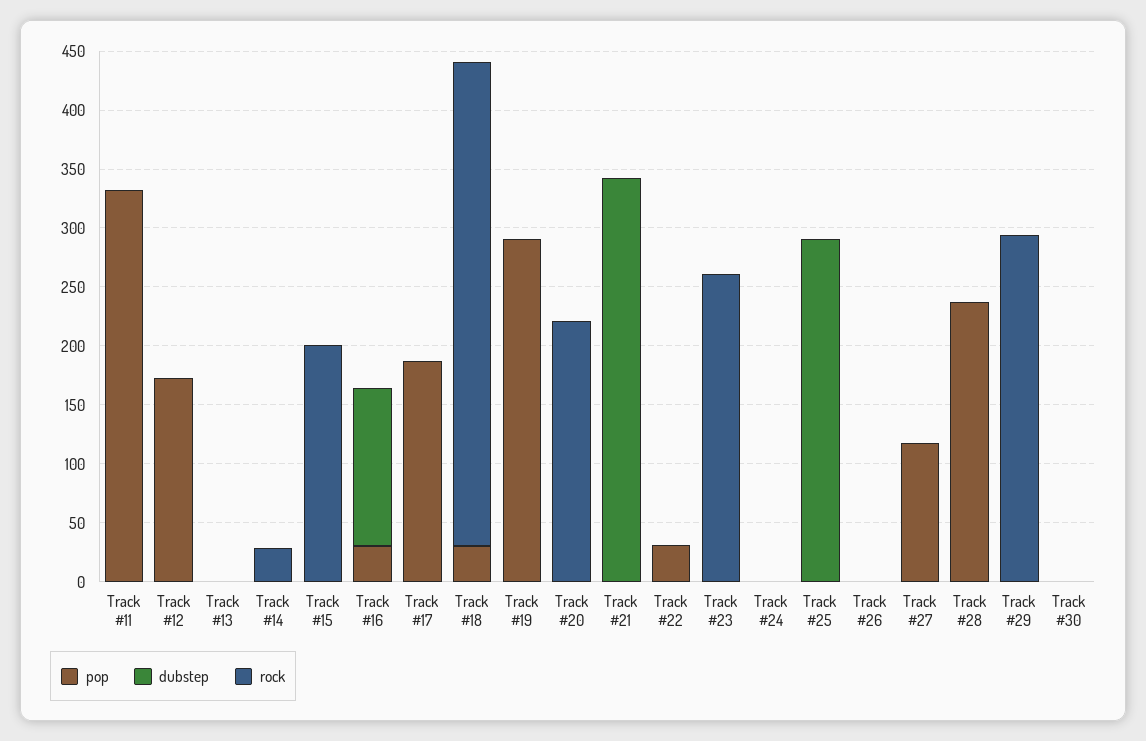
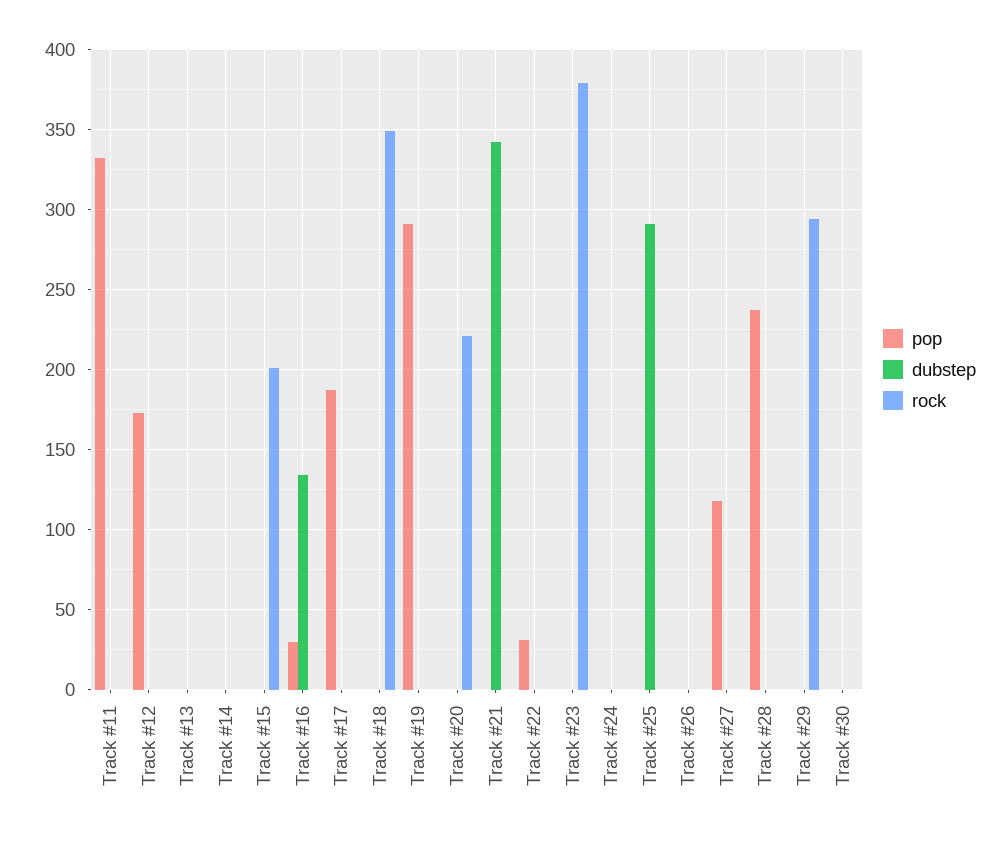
rock, Track #14: 30 -> 0
pop, Track #18: 30 -> 0
rock, Track #18: 410 -> 350
rock, Track #23: 260 -> 380

